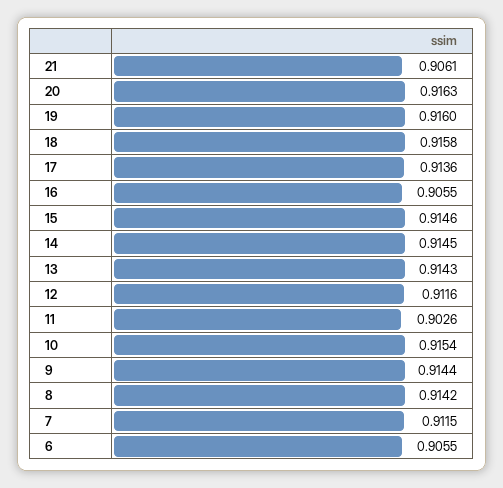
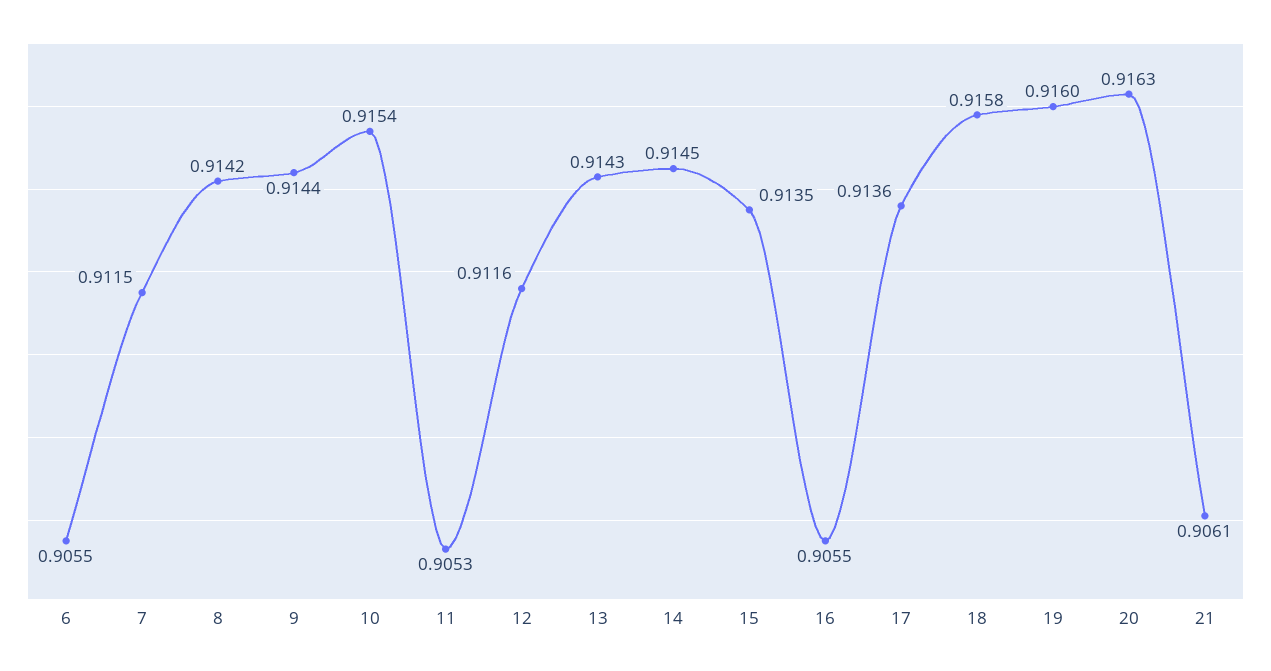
15: 0.9146 -> 0.9135
11: 0.9026 -> 0.9053

